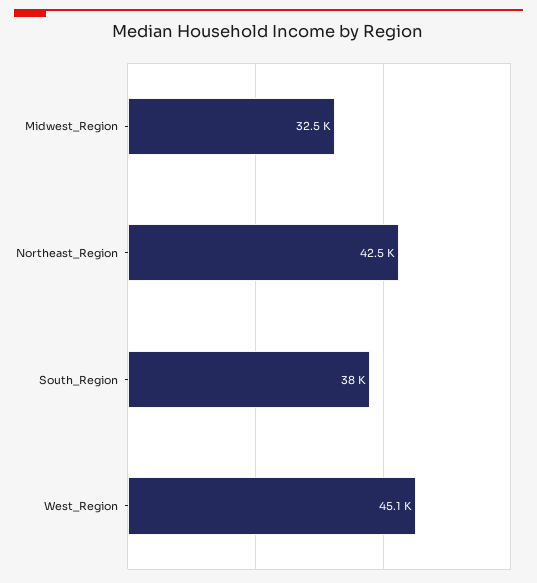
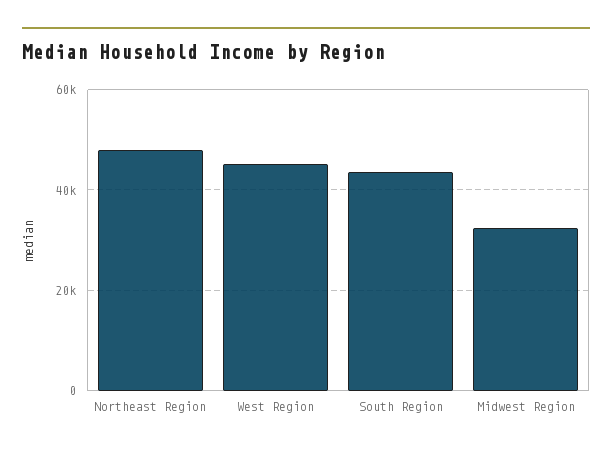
Northeast_Region: 42500 -> 48000
South_Region: 38000 -> 44000

